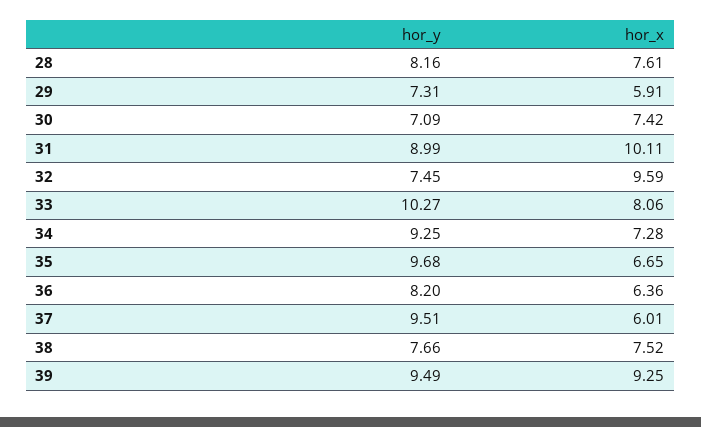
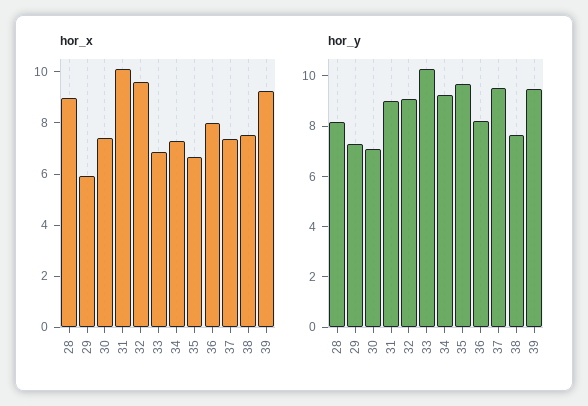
hor_x, 28: 7.61 -> 9
hor_y, 32: 7.45 -> 9
hor_x, 33: 8.06 -> 7
hor_x, 36: 6.36 -> 8
hor_x, 37: 6.01 -> 7.5

